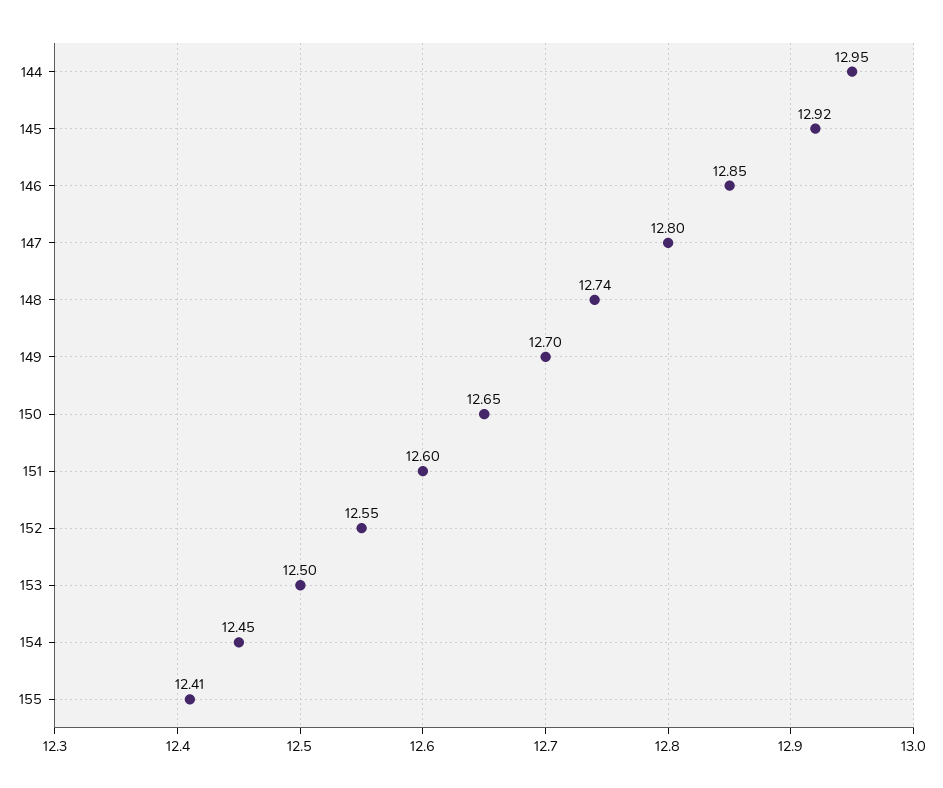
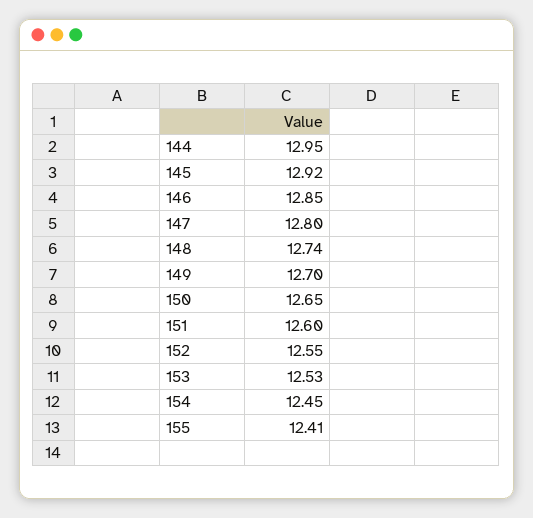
153: 12.5 -> 12.53

